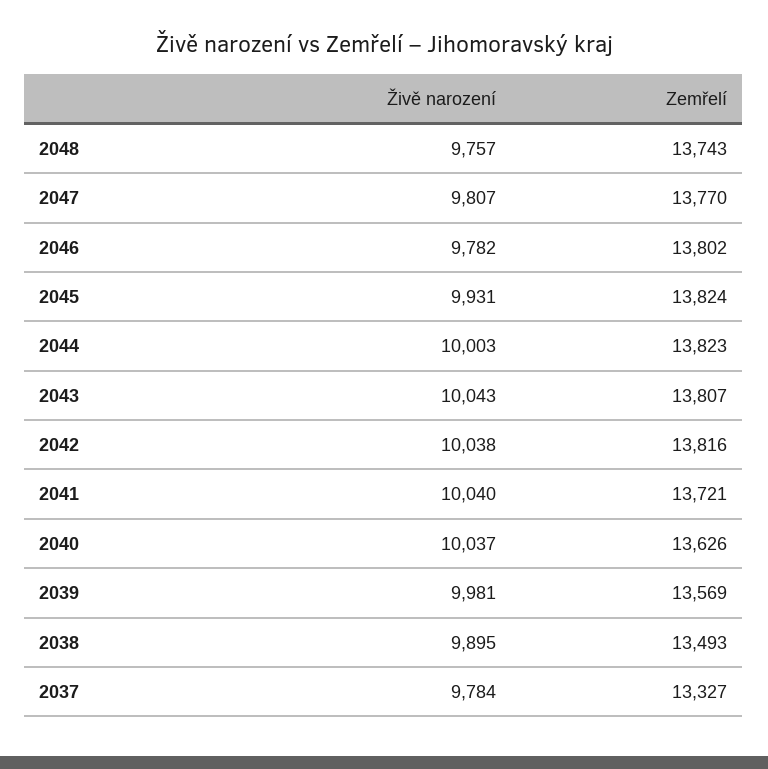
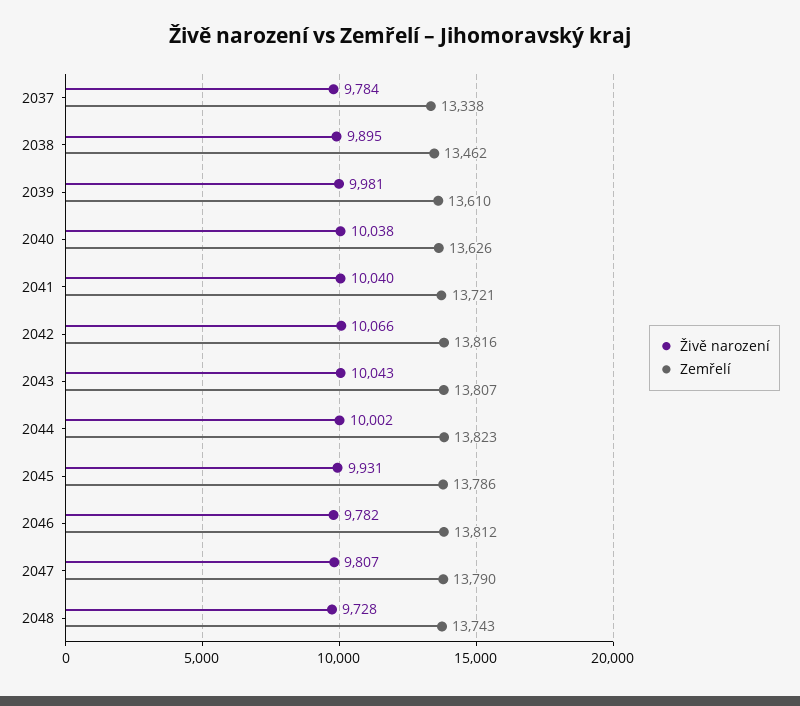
Živě narození, 2048: 9757 -> 9728
Zemřelí, 2047: 13770 -> 13790
Zemřelí, 2046: 13802 -> 13812
Zemřelí, 2045: 13824 -> 13786
Živě narození, 2044: 10003 -> 10002
Živě narození, 2042: 10038 -> 10066
Živě narození, 2040: 10037 -> 10038
Zemřelí, 2039: 13569 -> 13610
Zemřelí, 2038: 13493 -> 13462
Zemřelí, 2037: 13327 -> 13338

